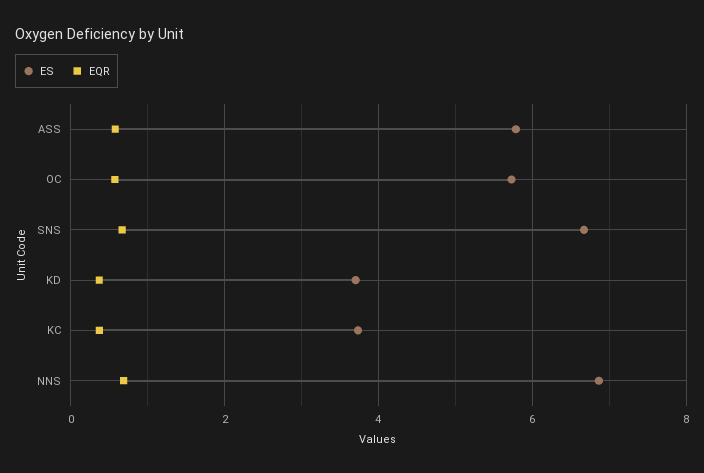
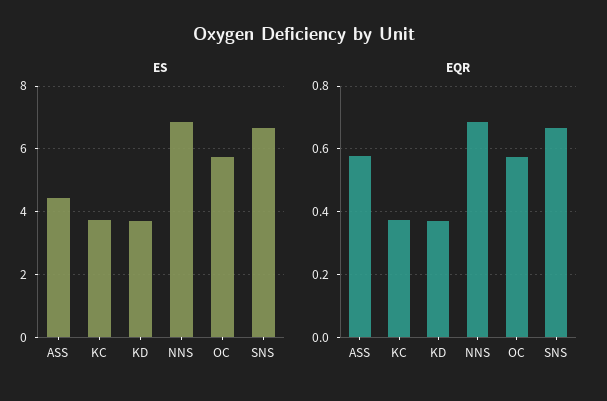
ES, ASS: 5.8 -> 4.4

